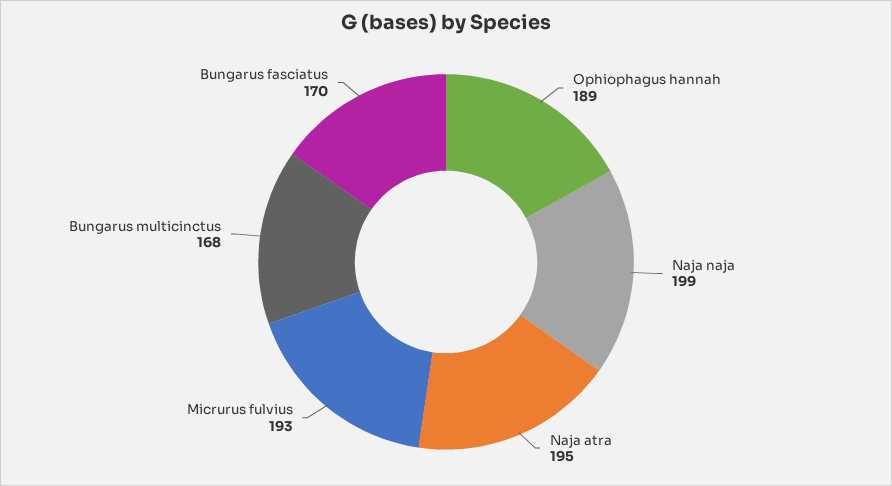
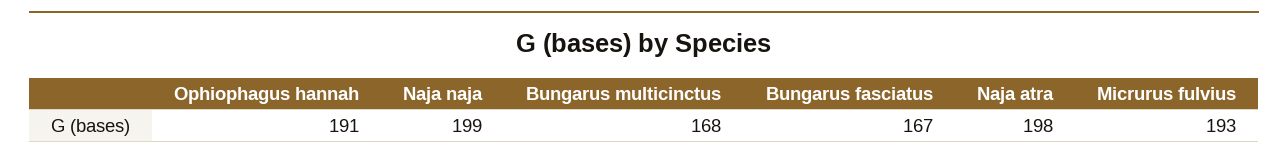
Ophiophagus hannah: 189 -> 191
Naja atra: 195 -> 198
Bungarus fasciatus: 170 -> 167

